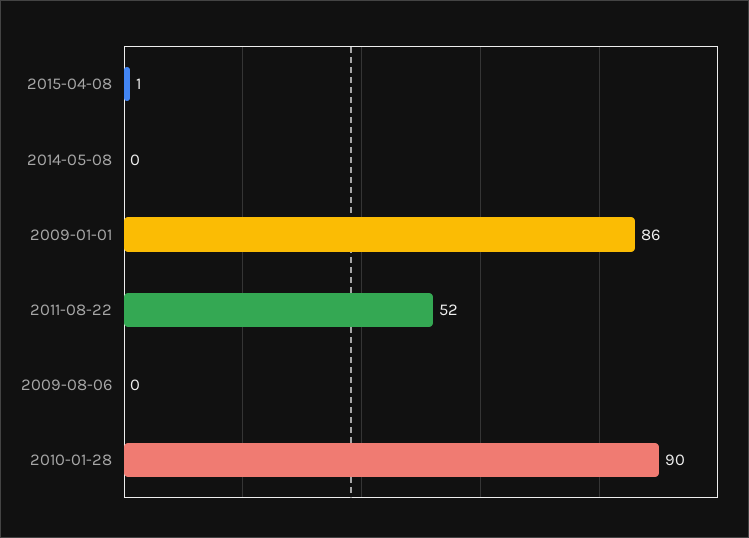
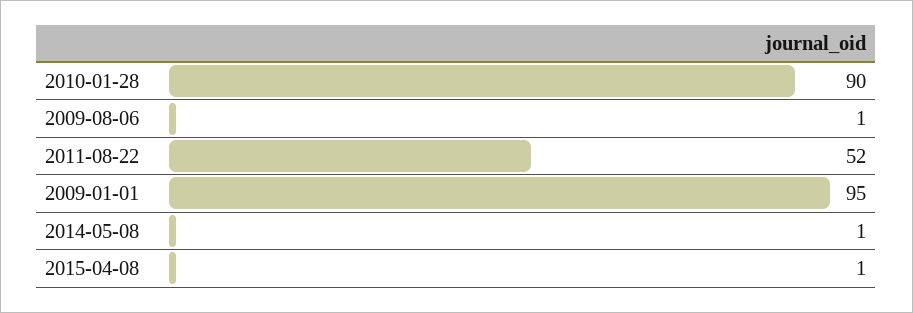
2014-05-08: 0 -> 1
2009-01-01: 86 -> 95
2009-08-06: 0 -> 1

